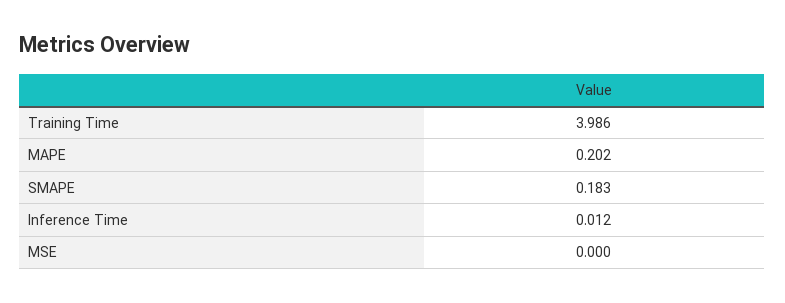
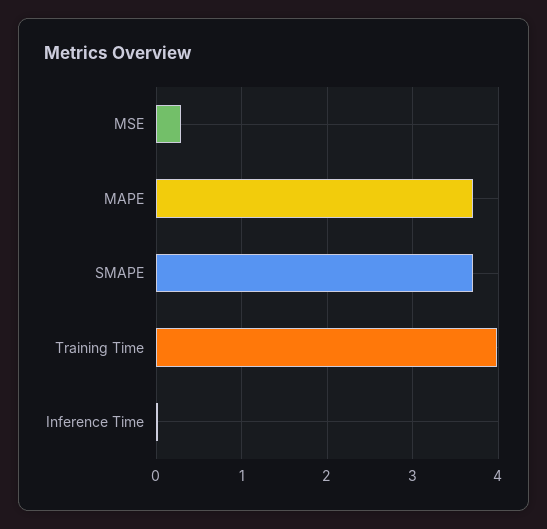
MAPE: 0.202 -> 3.7
SMAPE: 0.183 -> 3.7
MSE: 0 -> 0.3

